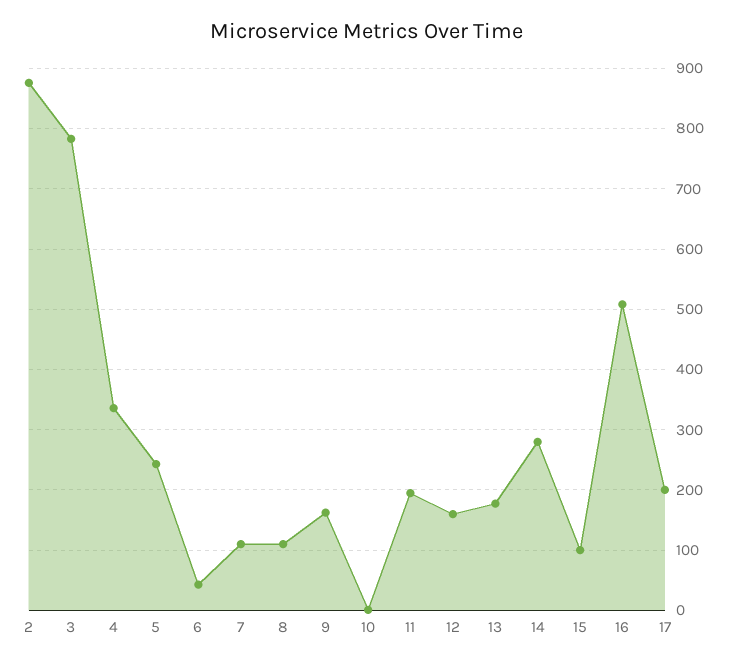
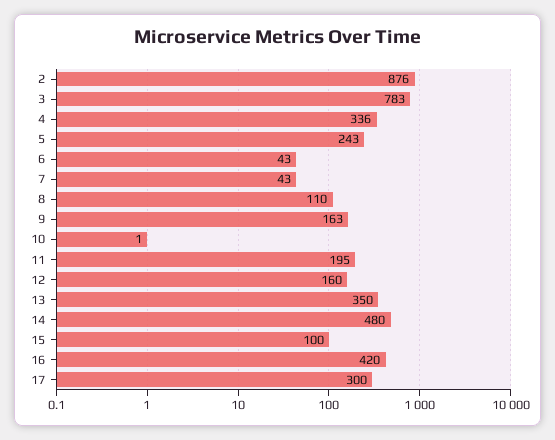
7: 110 -> 43
13: 180 -> 350
14: 280 -> 480
16: 510 -> 420
17: 200 -> 300

